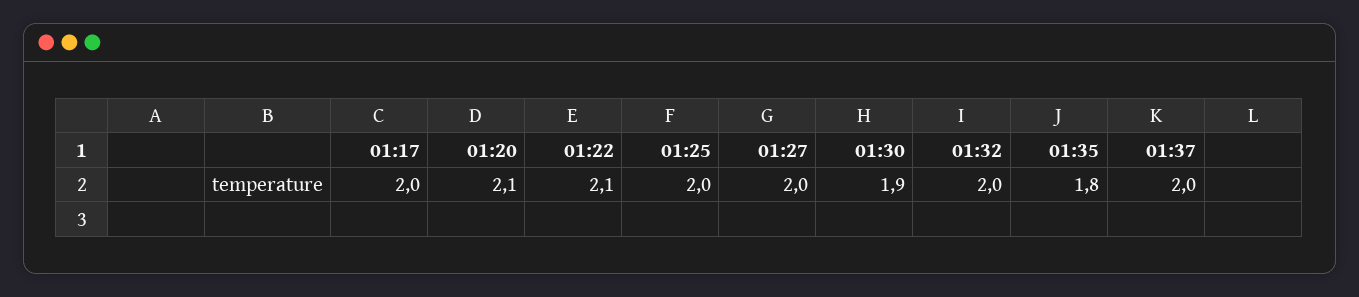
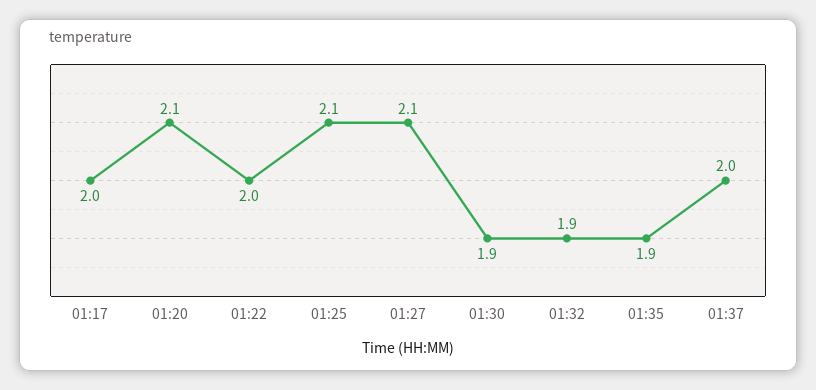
01:22: 2.1 -> 2
01:25: 2 -> 2.1
01:27: 2 -> 2.1
01:32: 2 -> 1.9
01:35: 1.8 -> 1.9

